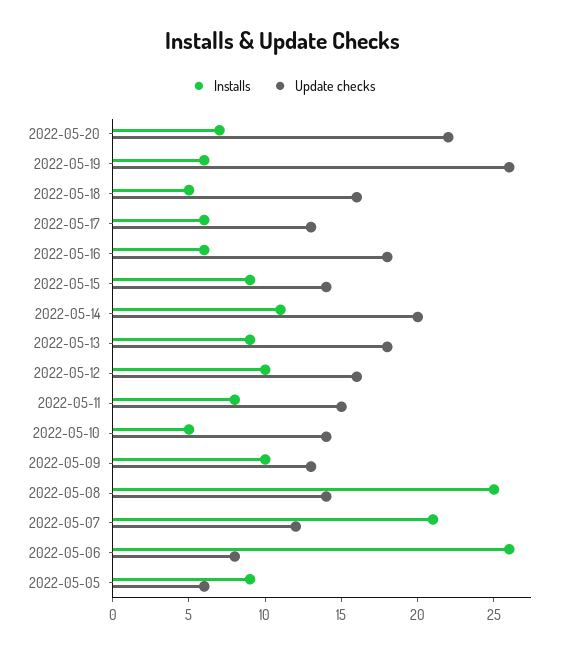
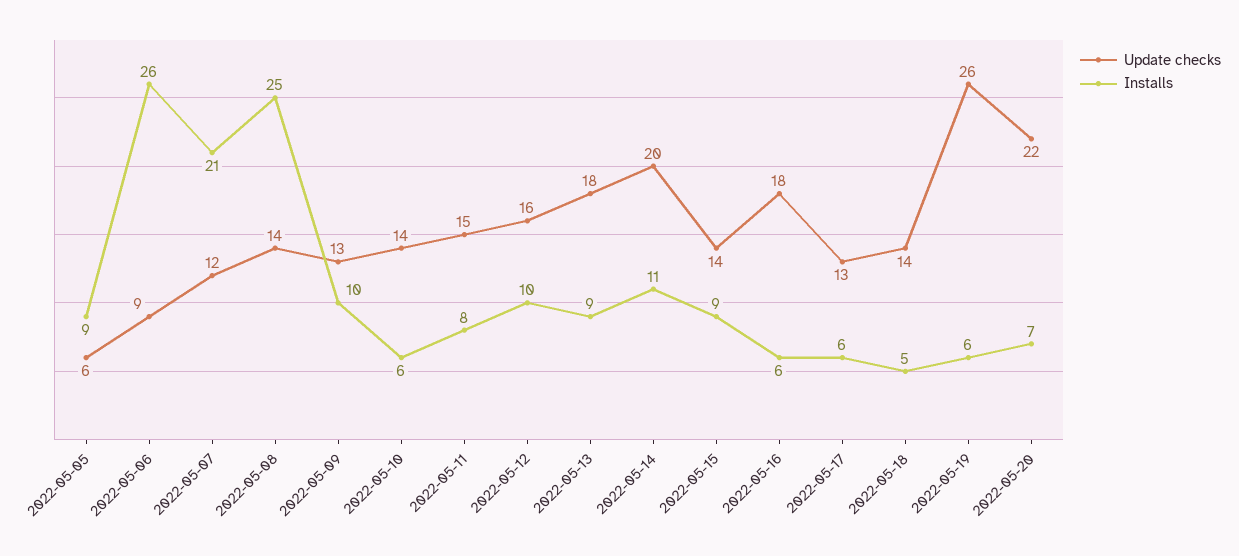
Update checks, 2022-05-18: 16 -> 14
Installs, 2022-05-10: 5 -> 6
Update checks, 2022-05-06: 8 -> 9

